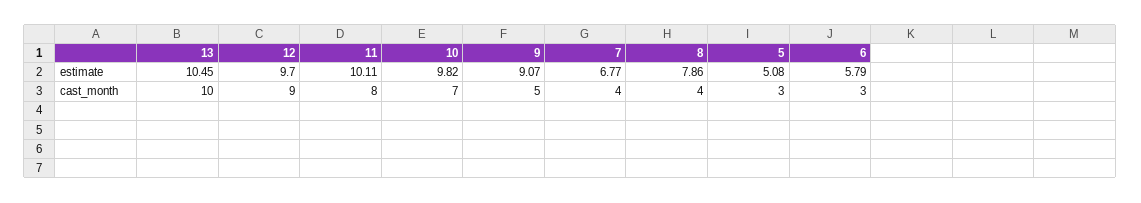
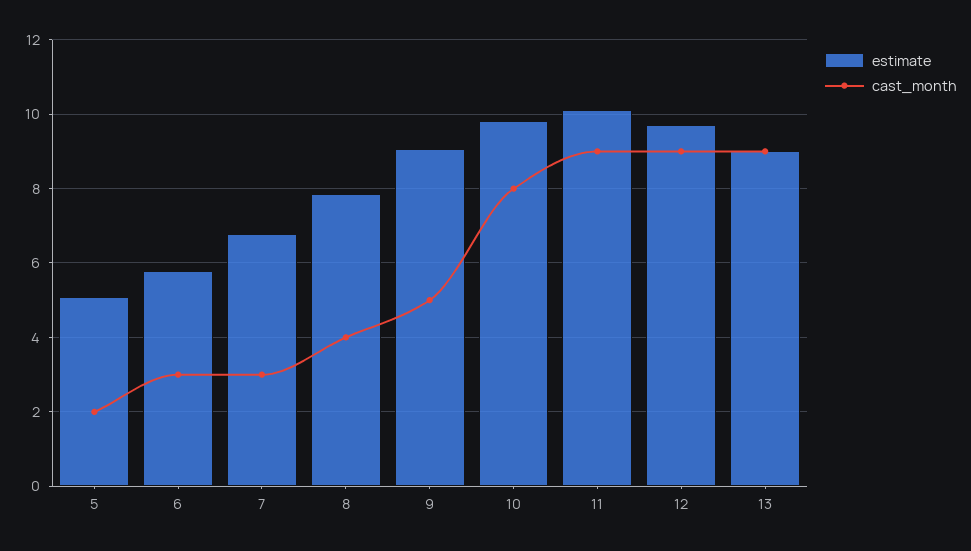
estimate, 13: 10.45 -> 9
cast_month, 13: 10 -> 9
cast_month, 11: 8 -> 9
cast_month, 10: 7 -> 8
cast_month, 7: 4 -> 3
cast_month, 5: 3 -> 2

